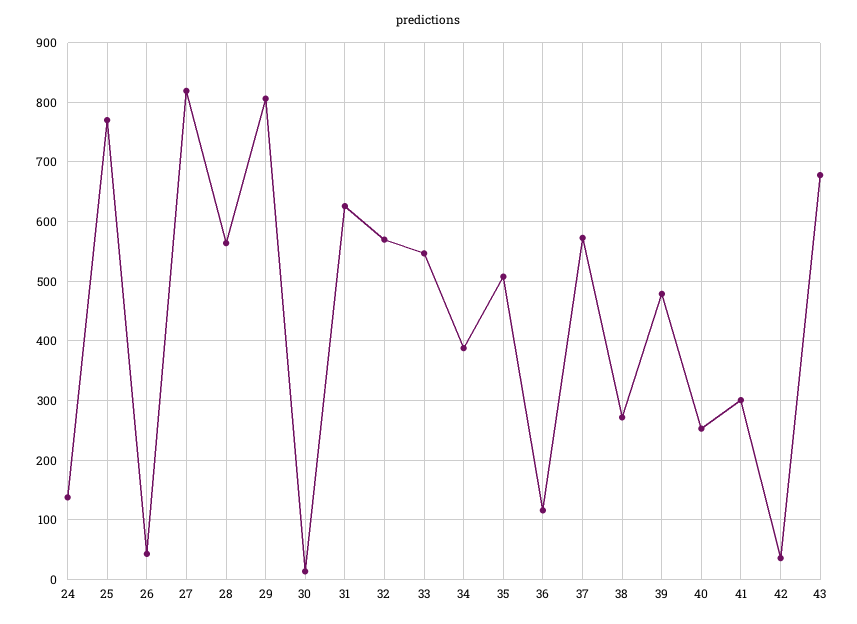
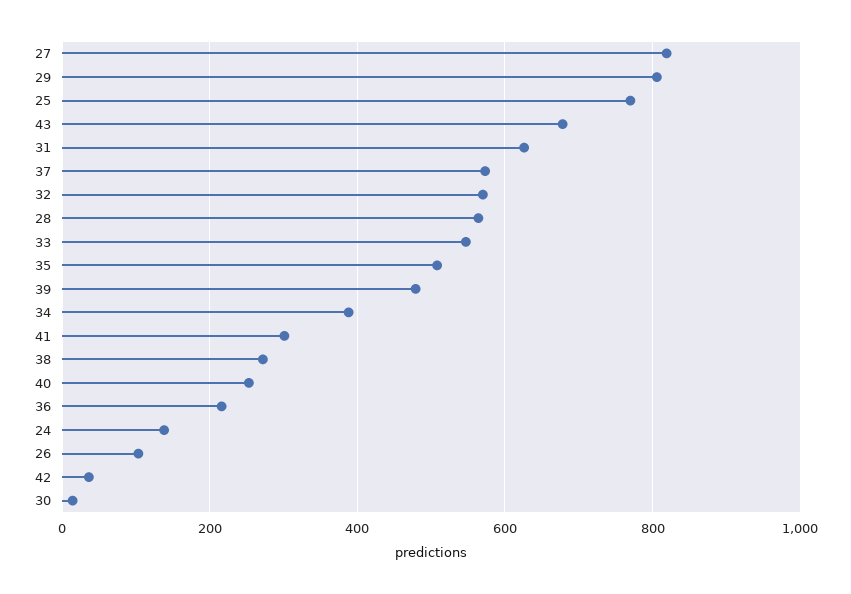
26: 40 -> 100
36: 120 -> 220

